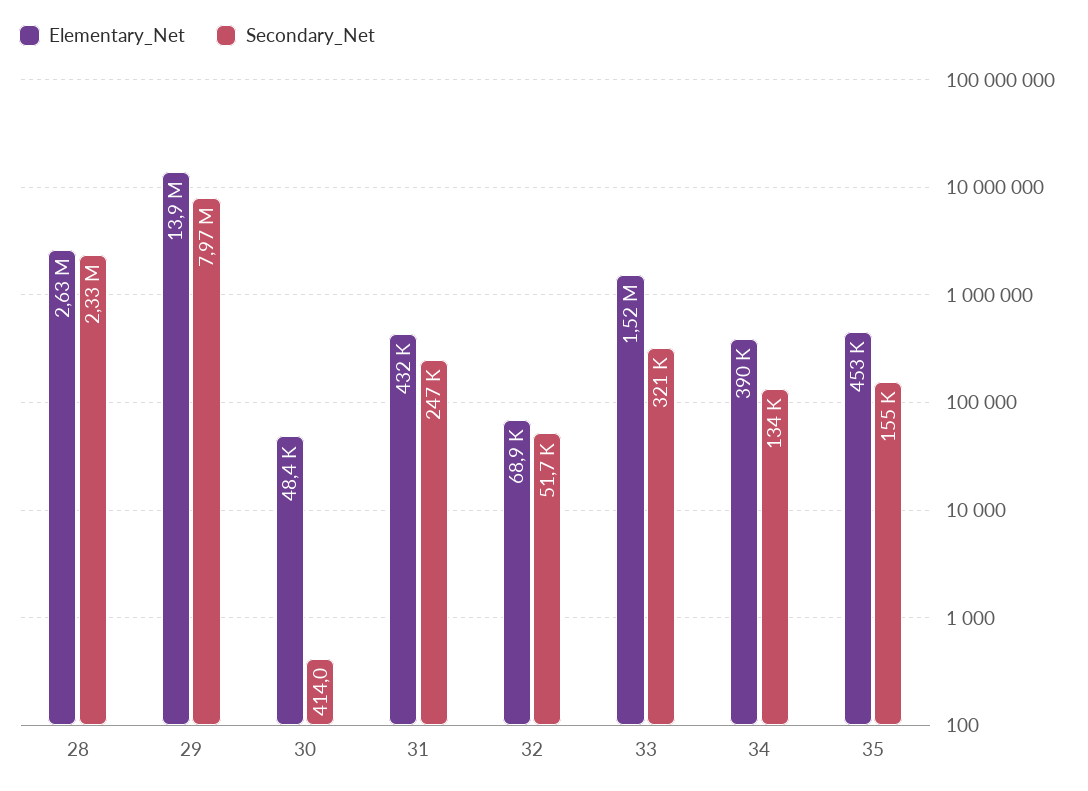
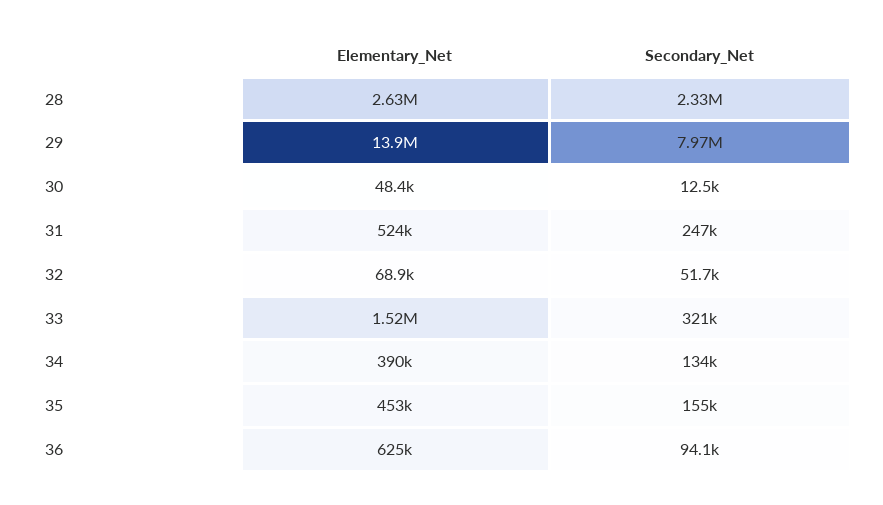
Secondary_Net, 30: 414 -> 12500
Elementary_Net, 31: 432000 -> 524000
Elementary_Net, 36: none -> 625000
Secondary_Net, 36: none -> 94100

